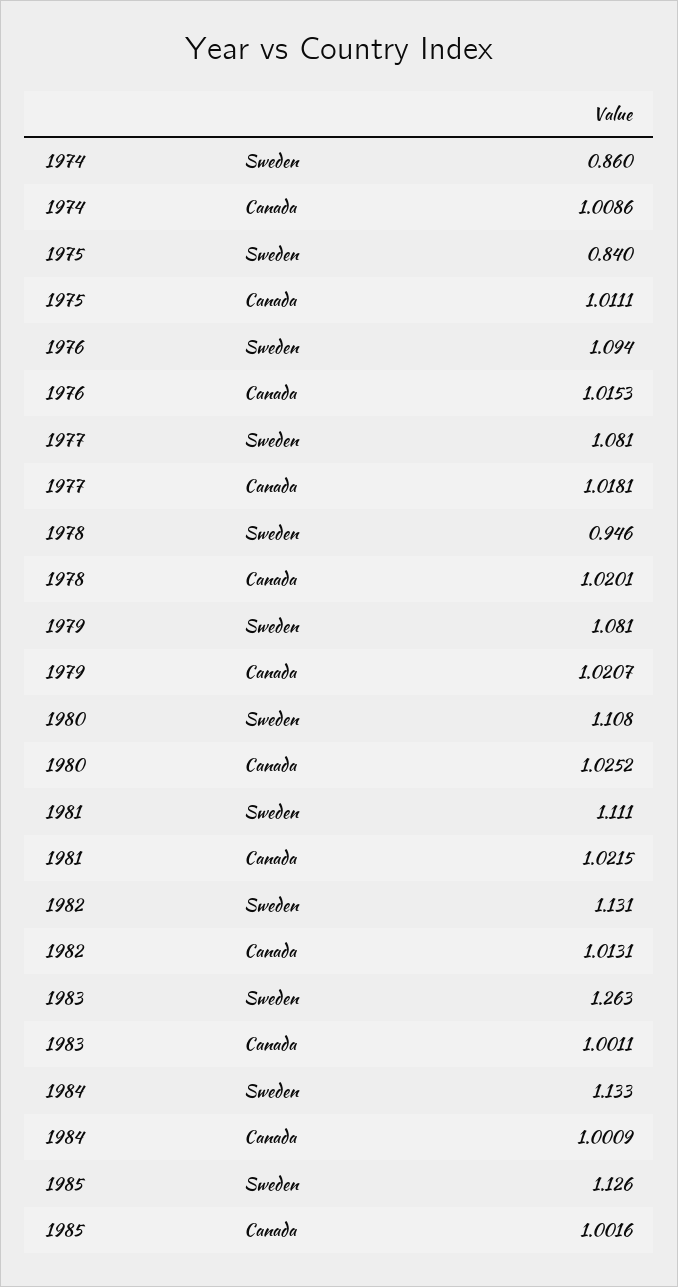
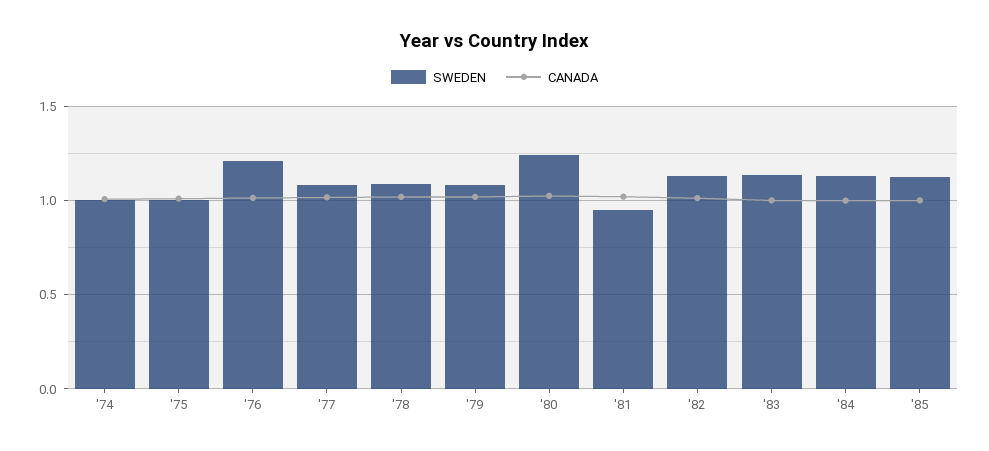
Sweden, 1974: 0.86 -> 1
Sweden, 1975: 0.84 -> 1
Sweden, 1976: 1.094 -> 1.2
Sweden, 1978: 0.946 -> 1.1
Sweden, 1980: 1.108 -> 1.25
Sweden, 1981: 1.111 -> 0.95
Sweden, 1983: 1.263 -> 1.15

